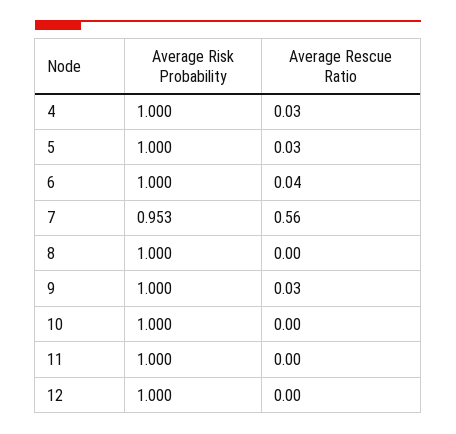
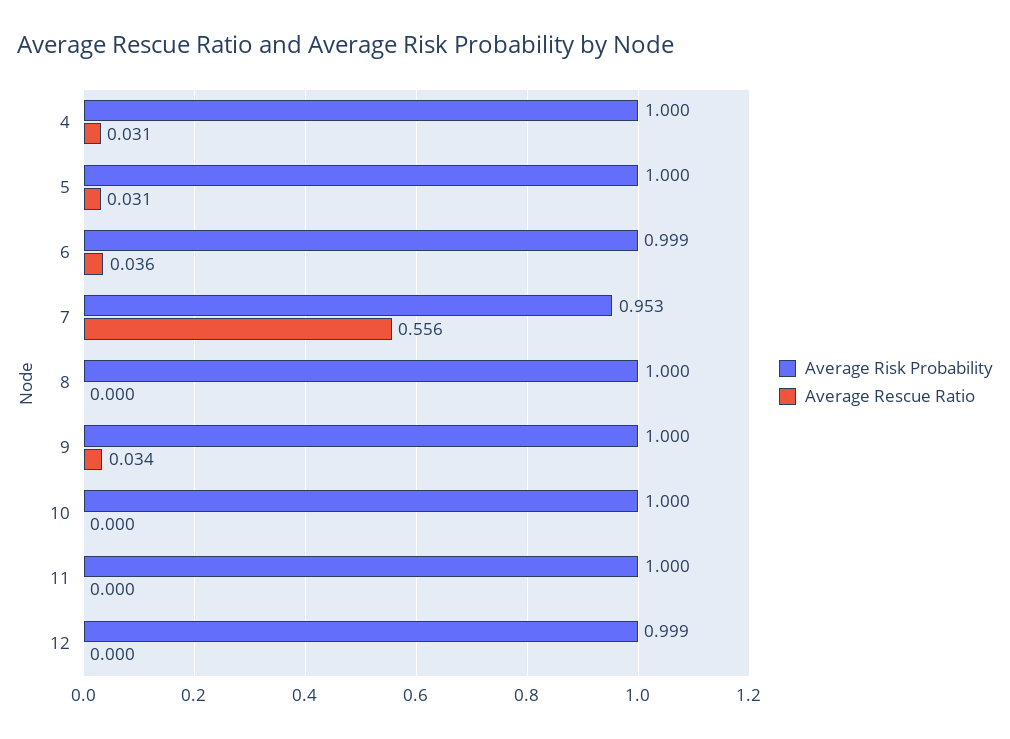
Average Risk Probability, 6: 1 -> 0.999
Average Risk Probability, 12: 1 -> 0.999

